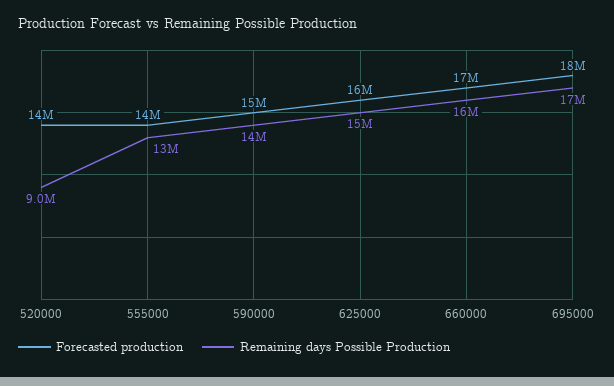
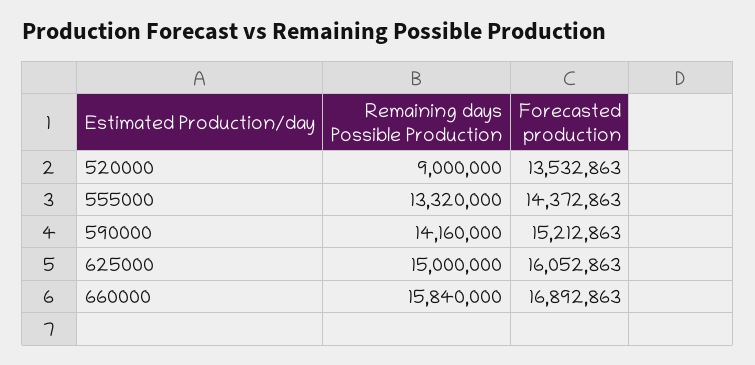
Forecasted production, 695000: 18000000 -> none
Remaining days Possible Production, 695000: 17000000 -> none

